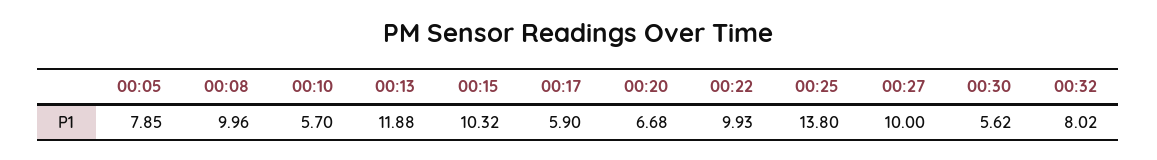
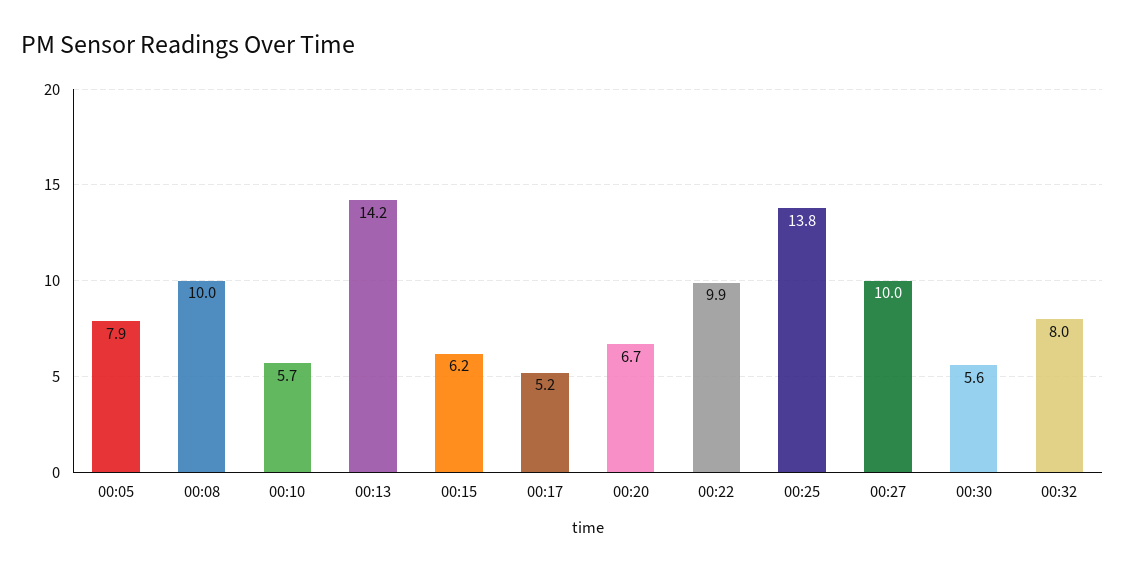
00:13: 11.88 -> 14.2
00:15: 10.32 -> 6.2
00:17: 5.9 -> 5.2

